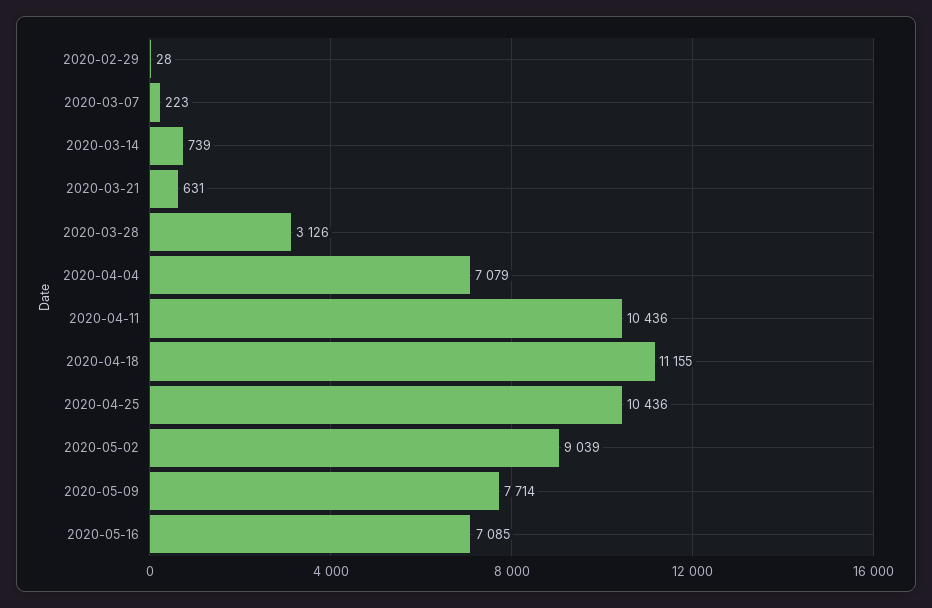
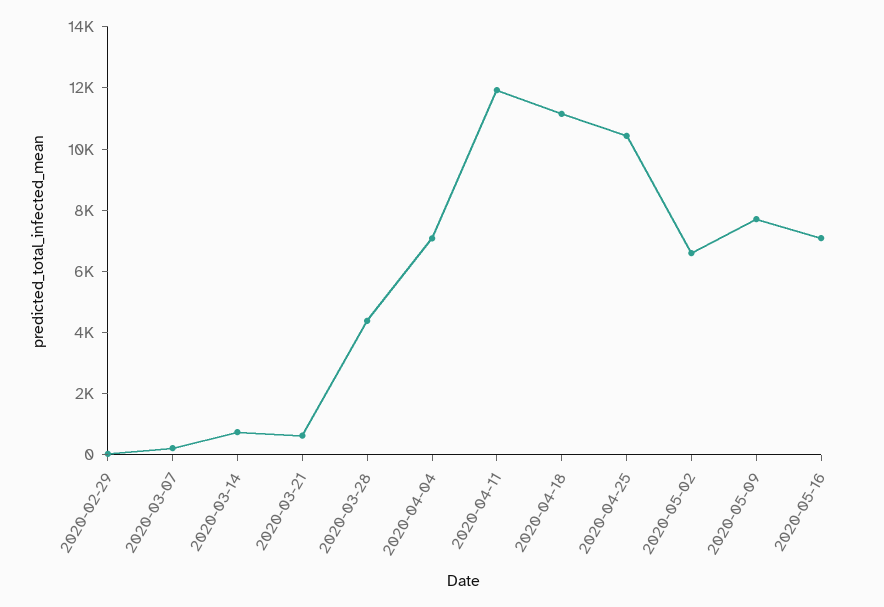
2020-03-28: 3126 -> 4500
2020-04-11: 10436 -> 12000
2020-05-02: 9039 -> 6500

